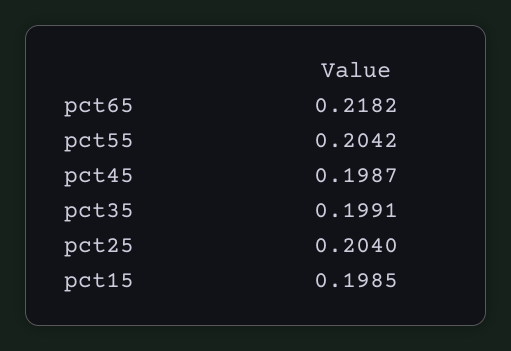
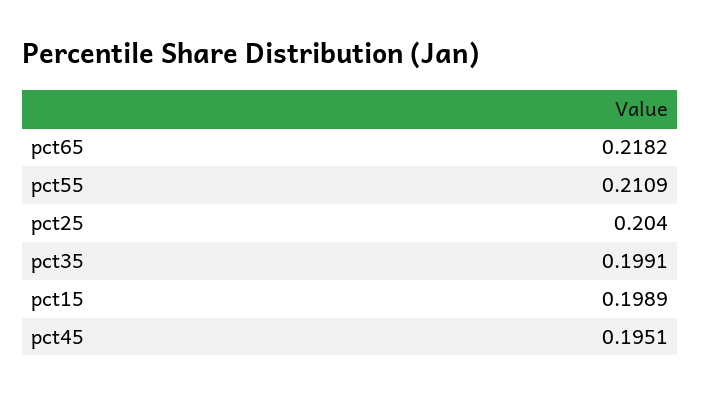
pct55: 0.2042 -> 0.2109
pct45: 0.1987 -> 0.1951
pct15: 0.1985 -> 0.1989

